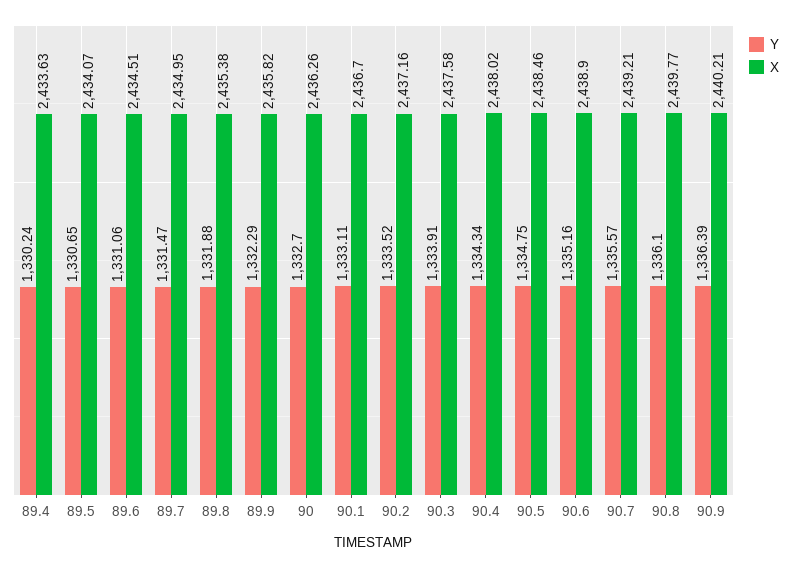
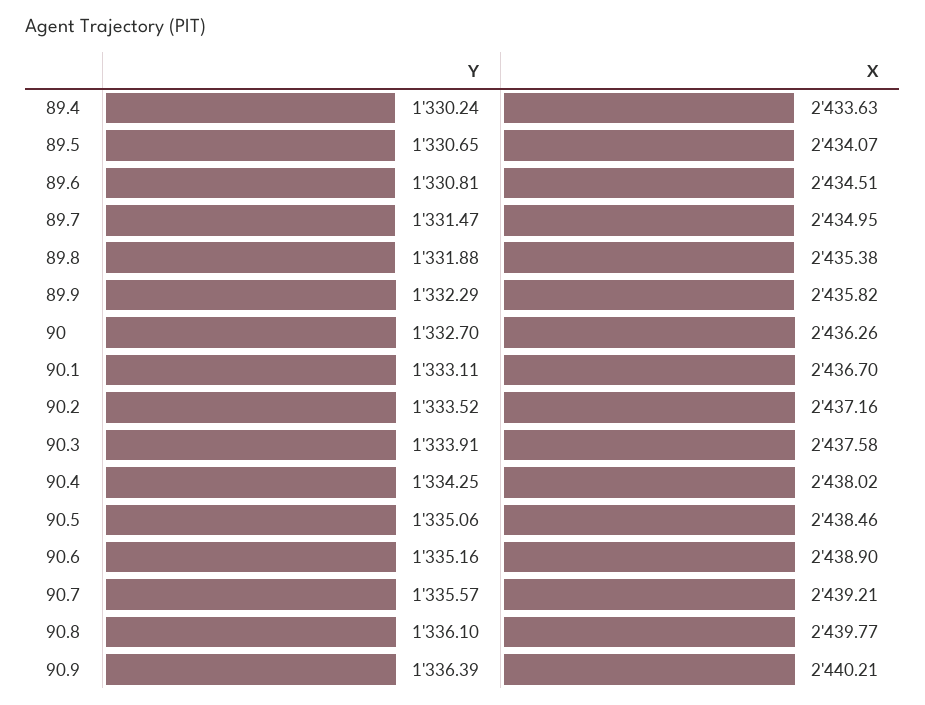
Y, 89.6: 1331.06 -> 1330.81
Y, 90.4: 1334.34 -> 1334.25
Y, 90.5: 1334.75 -> 1335.06

